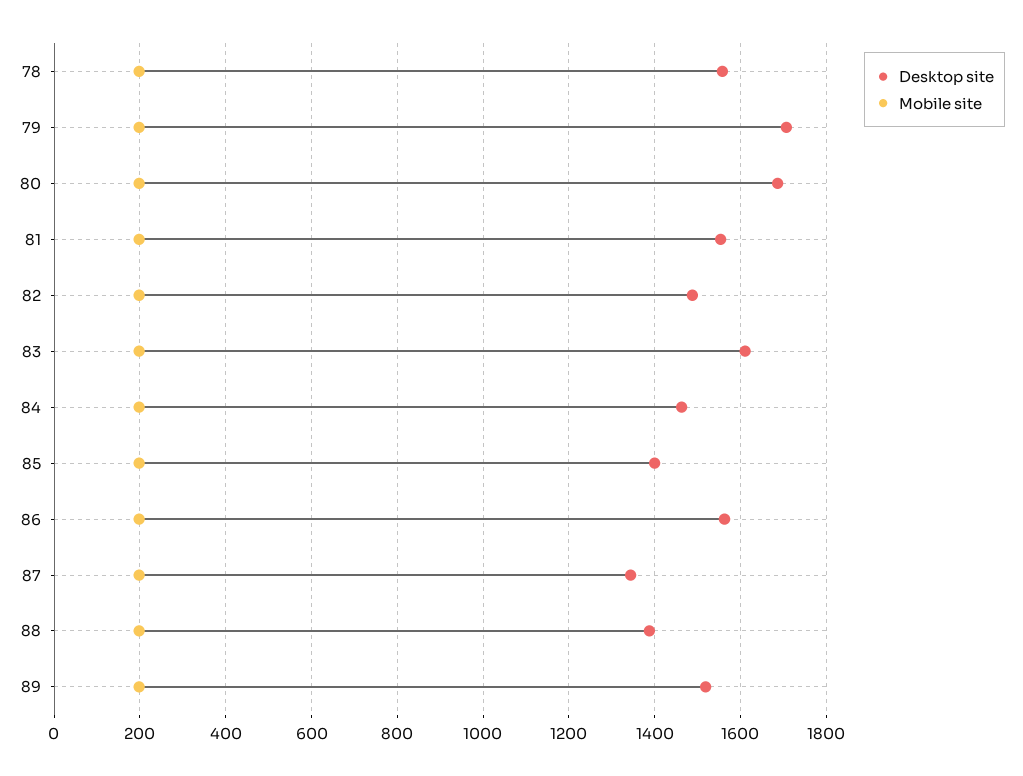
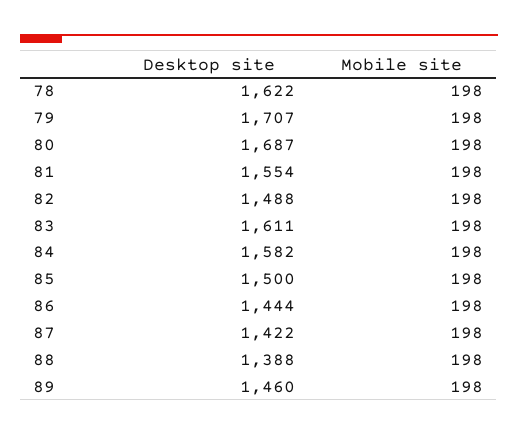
Desktop site, 78: 1560 -> 1622
Desktop site, 84: 1460 -> 1582
Desktop site, 85: 1400 -> 1500
Desktop site, 86: 1560 -> 1444
Desktop site, 87: 1340 -> 1422
Desktop site, 89: 1520 -> 1460

